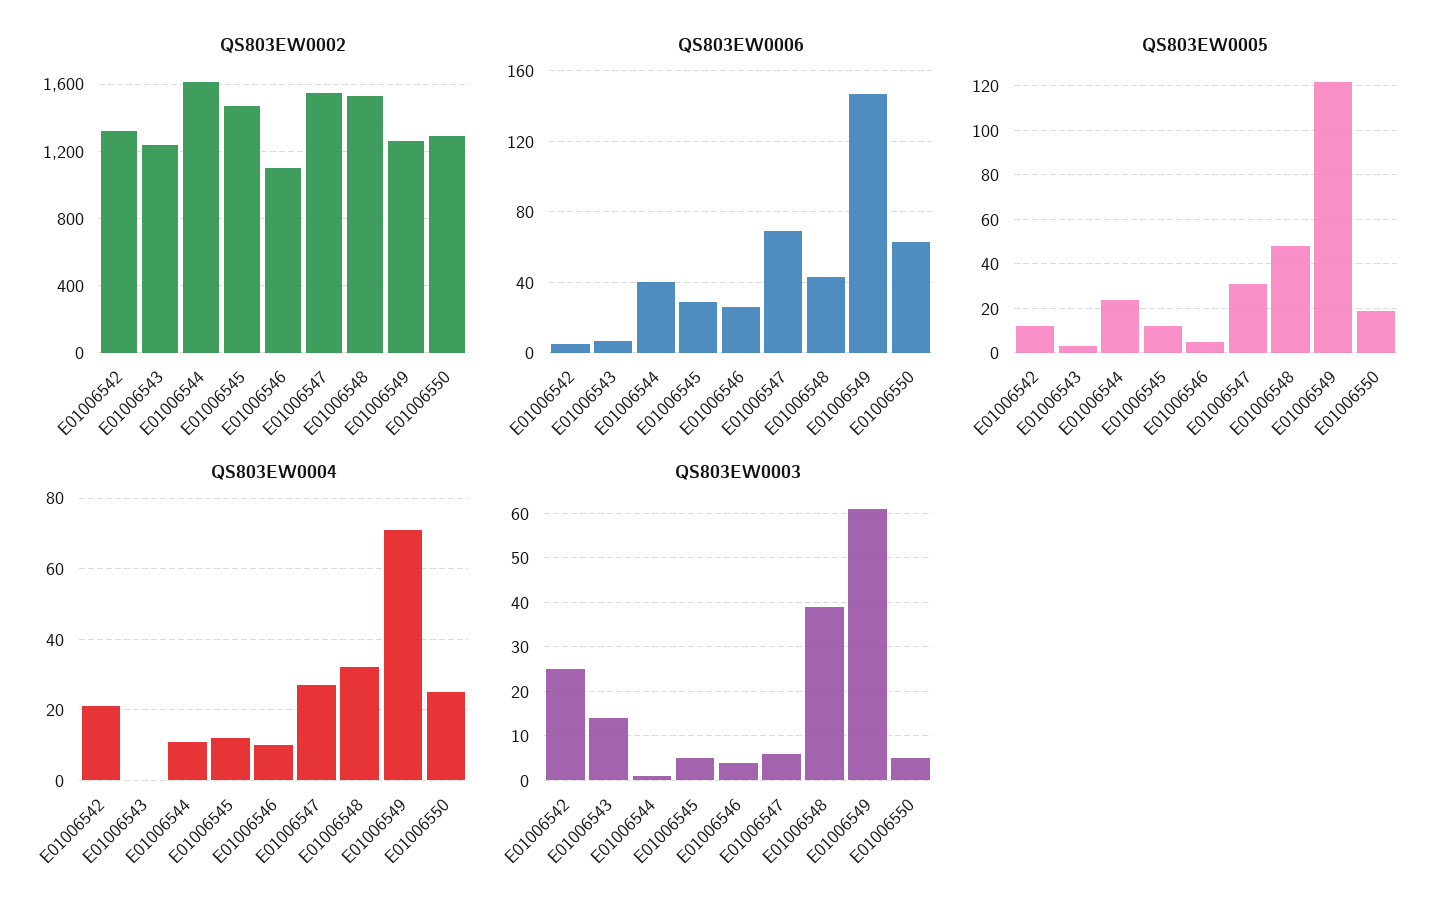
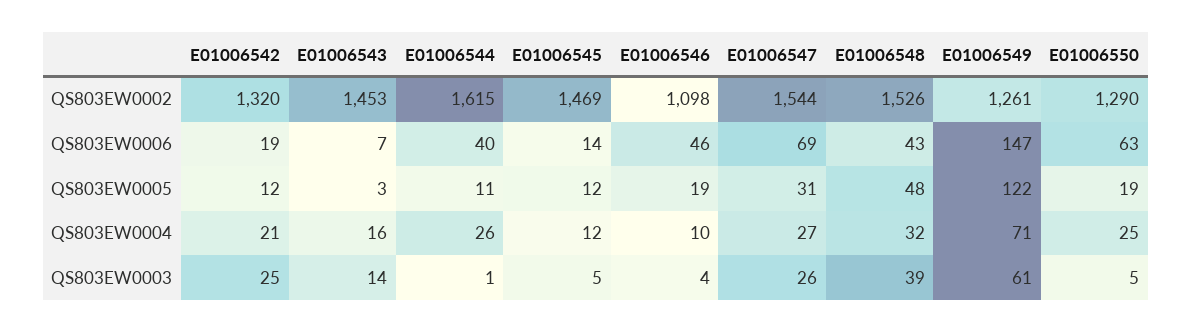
QS803EW0002, E01006543: 1250 -> 1453
QS803EW0006, E01006542: 5 -> 19
QS803EW0006, E01006545: 30 -> 14
QS803EW0006, E01006546: 25 -> 46
QS803EW0005, E01006544: 25 -> 11
QS803EW0005, E01006546: 5 -> 19
QS803EW0004, E01006543: 0 -> 16
QS803EW0004, E01006544: 10 -> 26
QS803EW0003, E01006547: 5 -> 26

